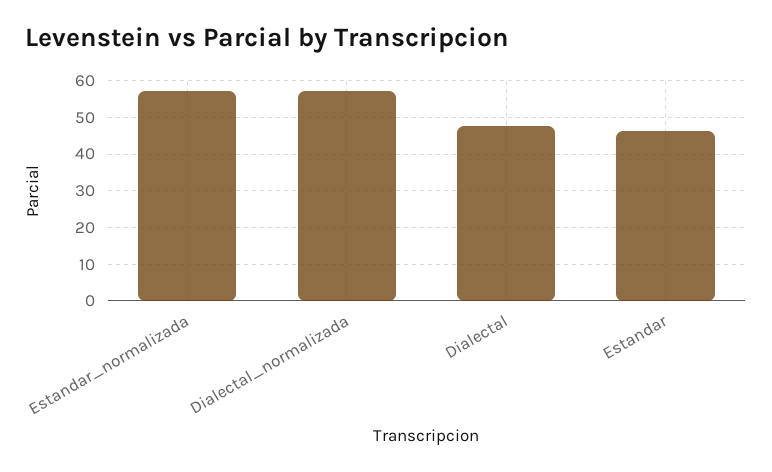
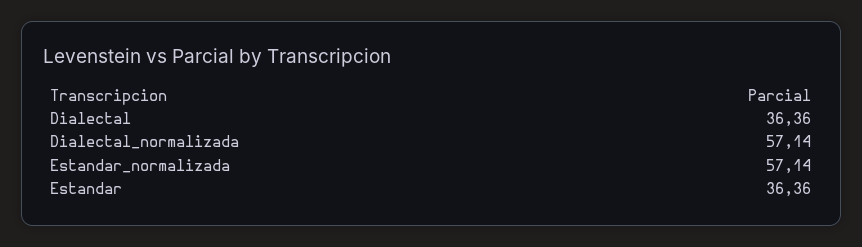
Dialectal: 48 -> 36.36
Estandar: 46 -> 36.36

